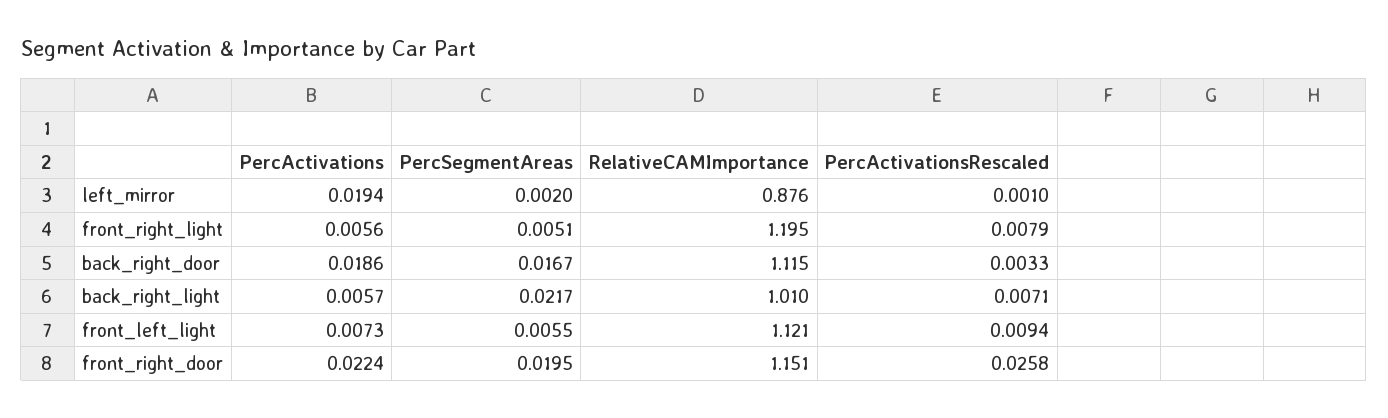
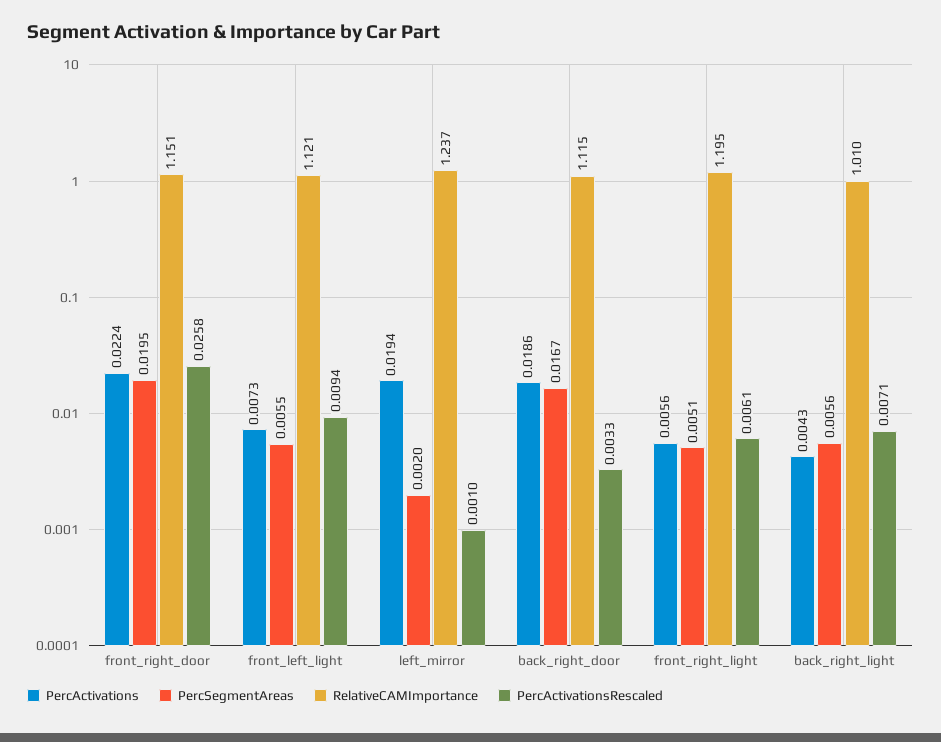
RelativeCAMImportance, left_mirror: 0.876 -> 1.237
PercActivationsRescaled, front_right_light: 0.0079 -> 0.0061
PercActivations, back_right_light: 0.0057 -> 0.0043
PercSegmentAreas, back_right_light: 0.0217 -> 0.0056

